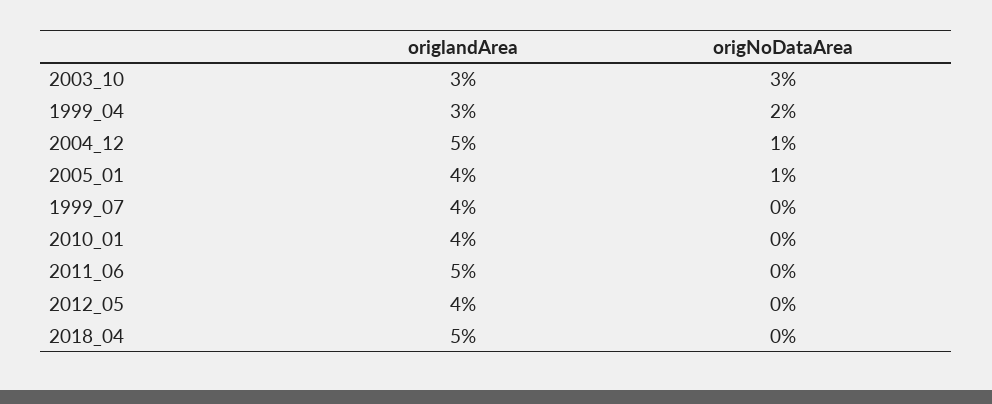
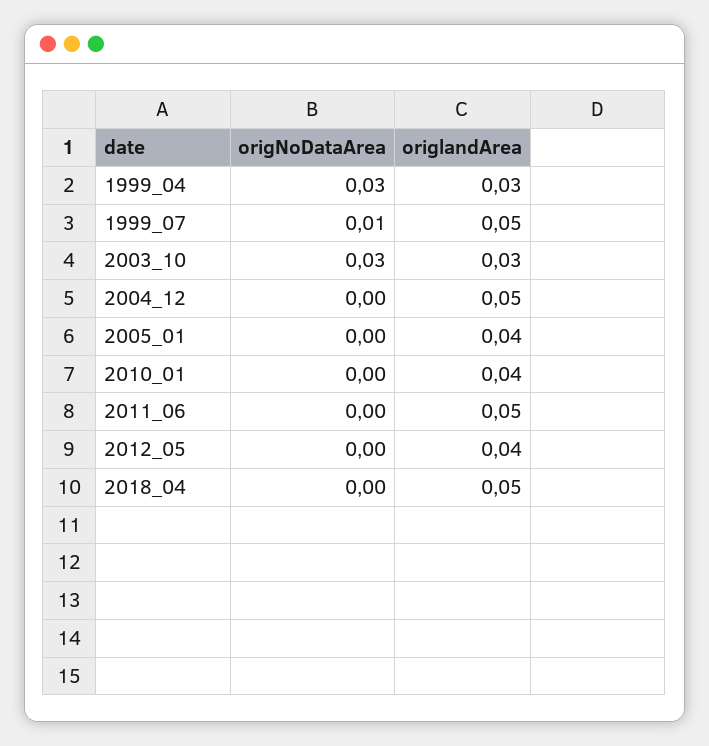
origNoDataArea, 1999_04: 0.02 -> 0.03
origNoDataArea, 2004_12: 0.01 -> 0
origNoDataArea, 2005_01: 0.01 -> 0
origlandArea, 1999_07: 0.04 -> 0.05
origNoDataArea, 1999_07: 0 -> 0.01

